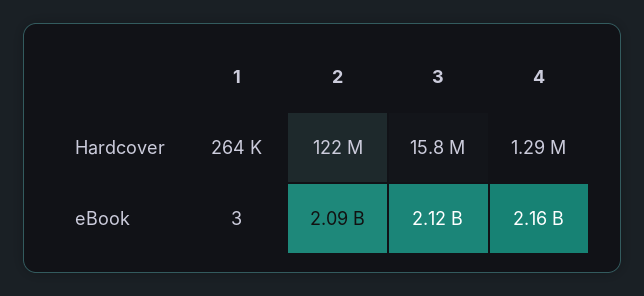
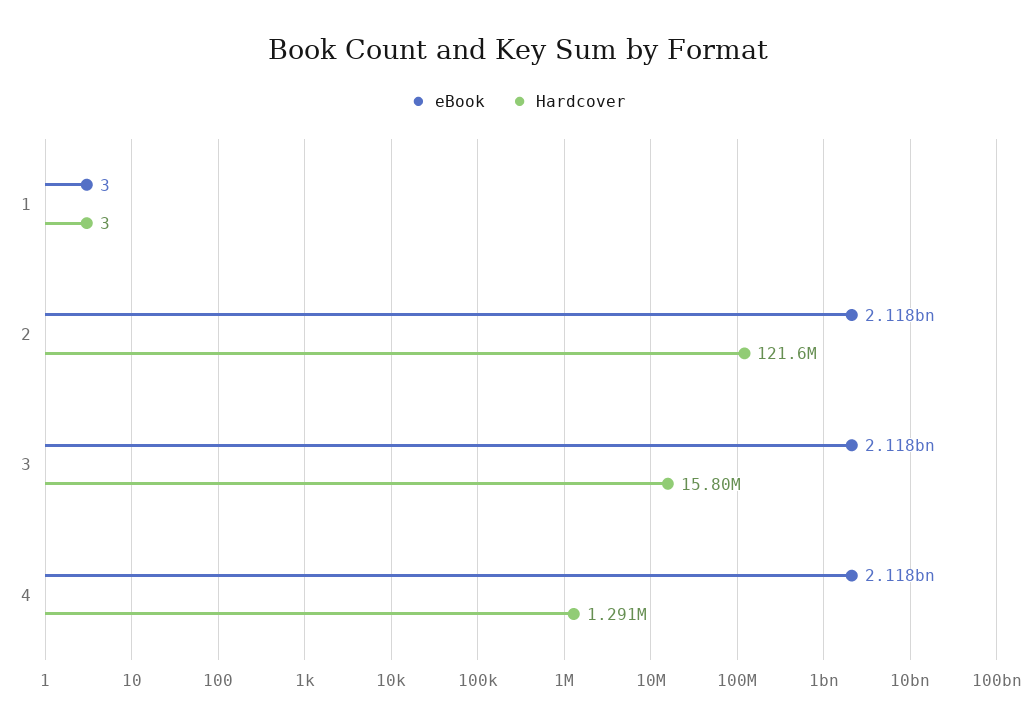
Hardcover, 1: 264000 -> 3
eBook, 2: 2090000000 -> 2118000000
eBook, 4: 2160000000 -> 2118000000

